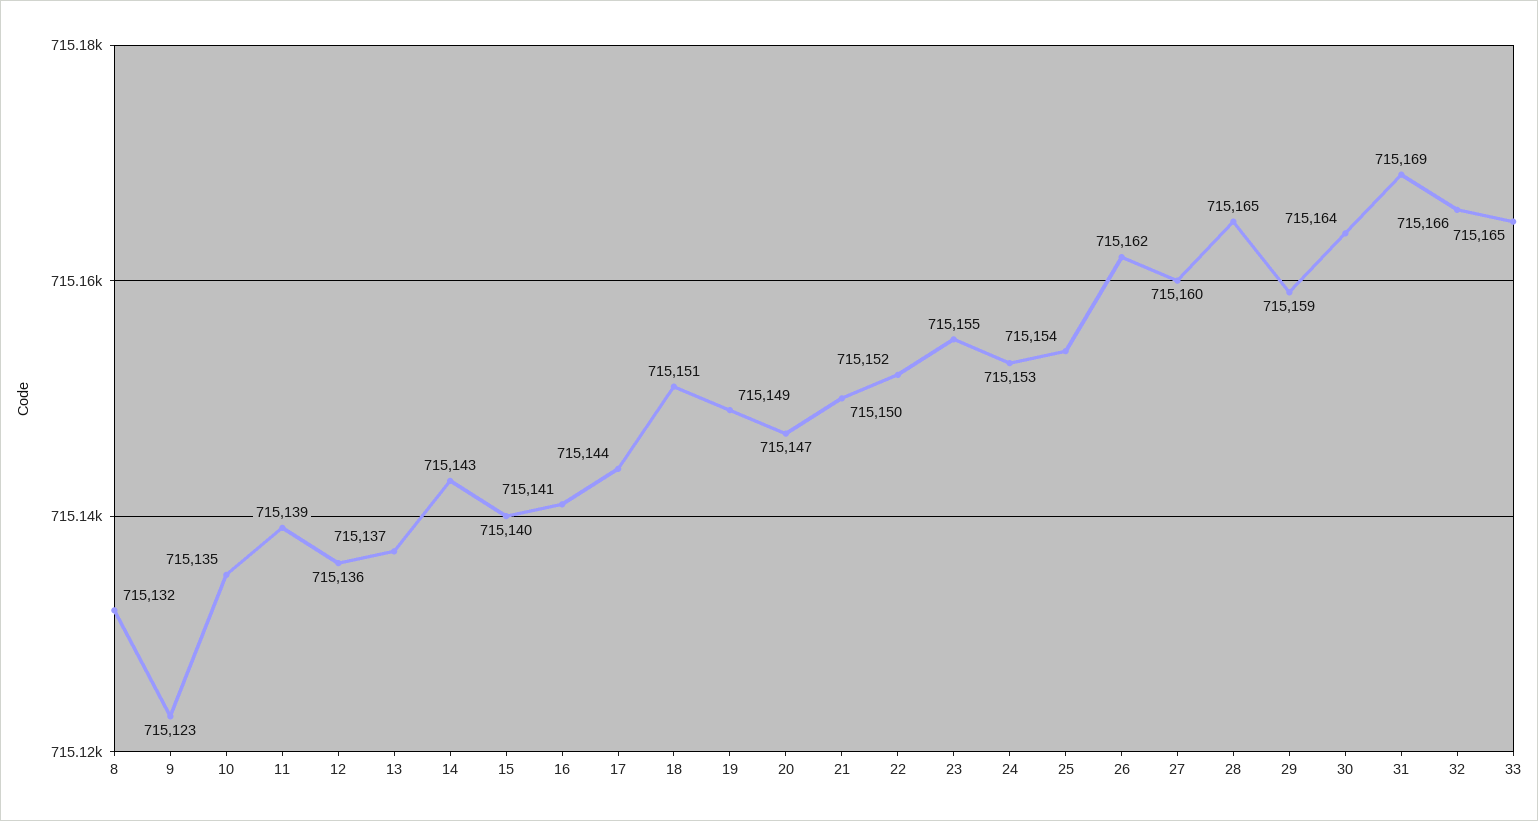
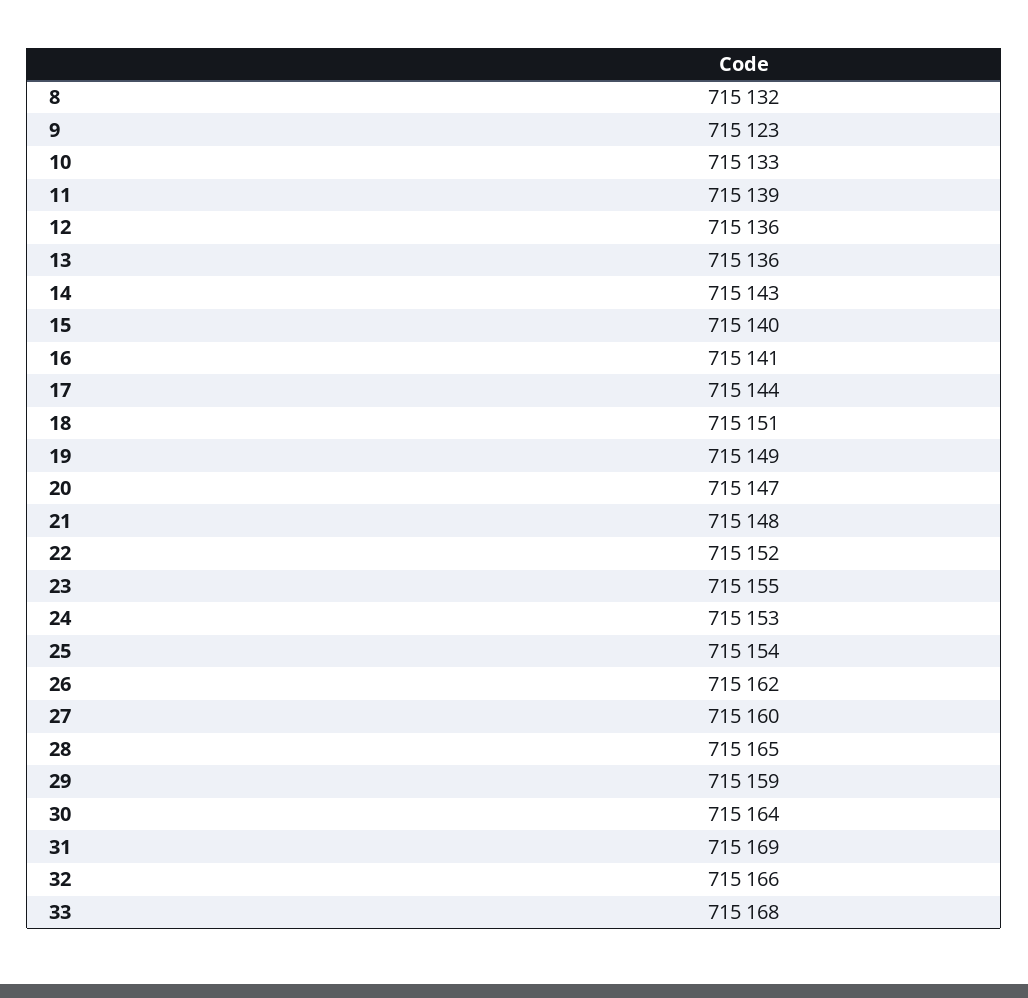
10: 715135 -> 715133
13: 715137 -> 715136
21: 715150 -> 715148
33: 715165 -> 715168

